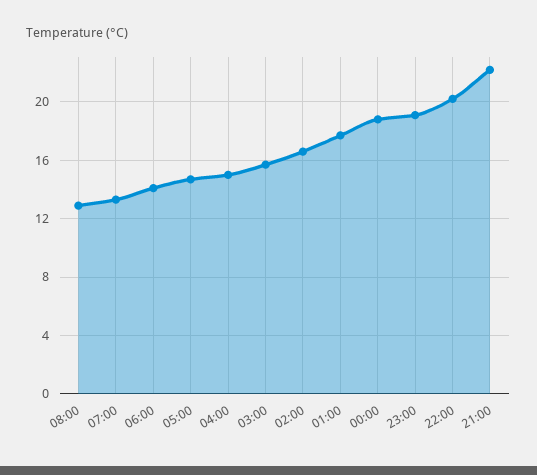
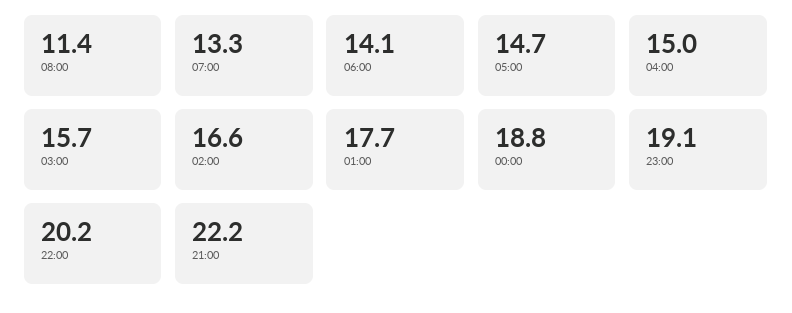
08:00: 13 -> 11.4

